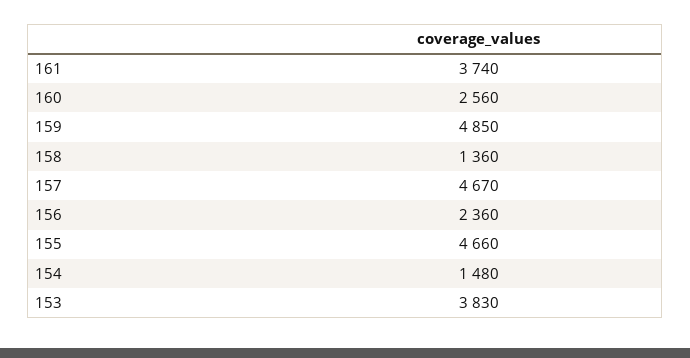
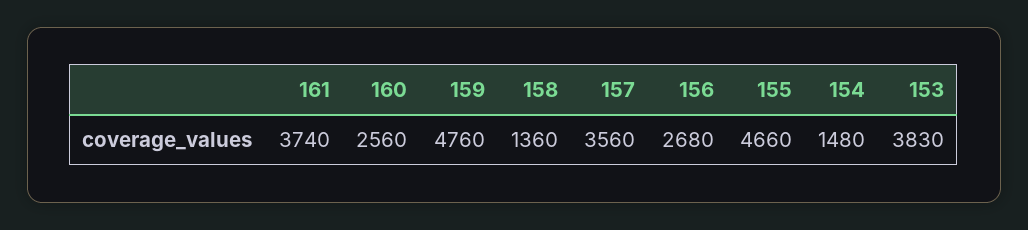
159: 4850 -> 4760
157: 4670 -> 3560
156: 2360 -> 2680

